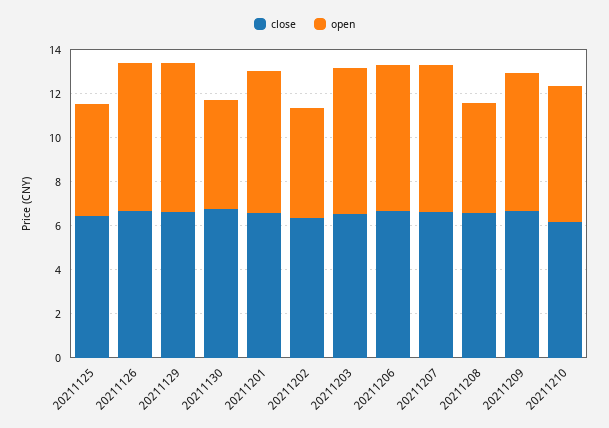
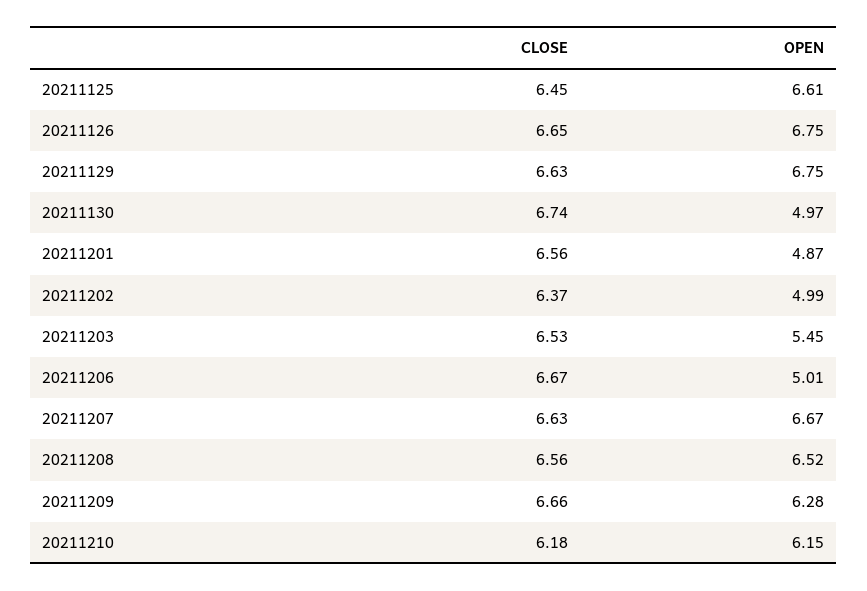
open, 20211125: 5 -> 6.61
open, 20211201: 6.5 -> 4.87
open, 20211203: 6.5 -> 5.45
open, 20211206: 6.5 -> 5.01
open, 20211208: 5 -> 6.52

